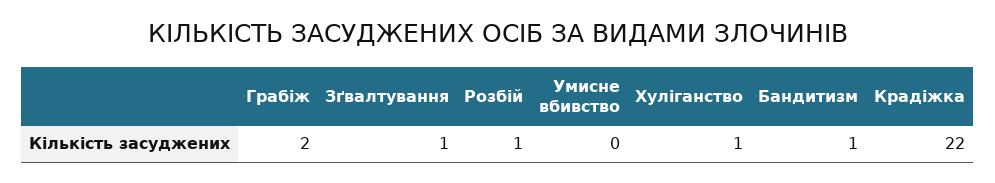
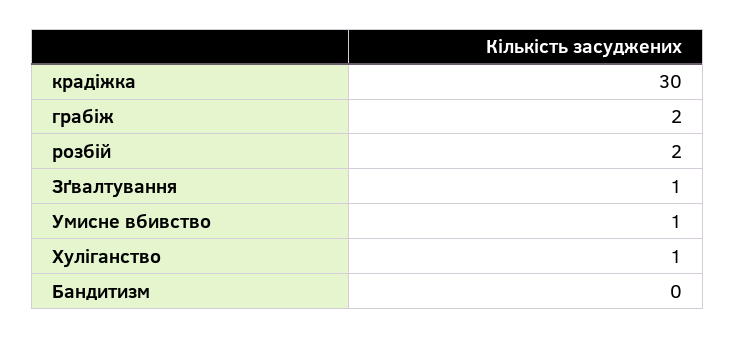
Розбій: 1 -> 2
Умисне вбивство: 0 -> 1
Бандитизм: 1 -> 0
Крадіжка: 22 -> 30

